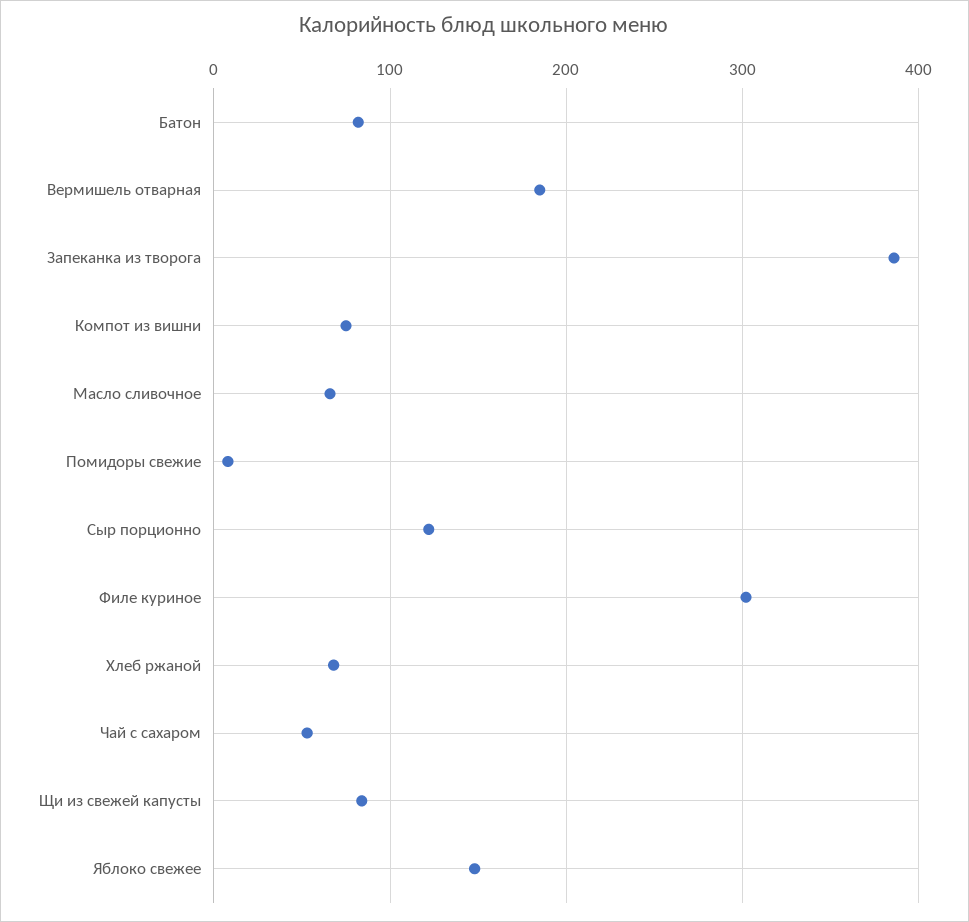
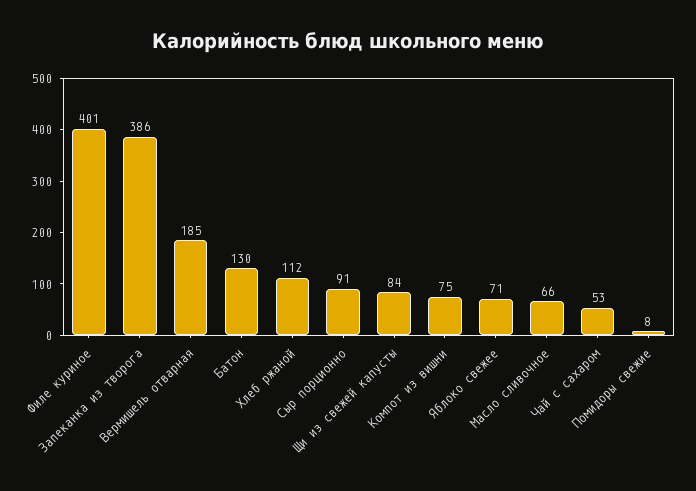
Батон: 80 -> 130
Сыр порционно: 120 -> 91
Филе куриное: 300 -> 401
Хлеб ржаной: 70 -> 112
Яблоко свежее: 150 -> 71

